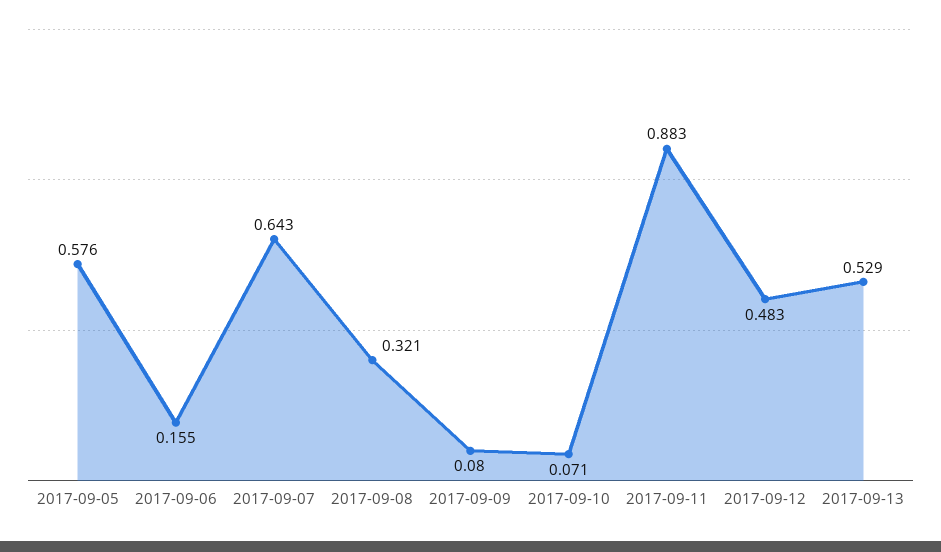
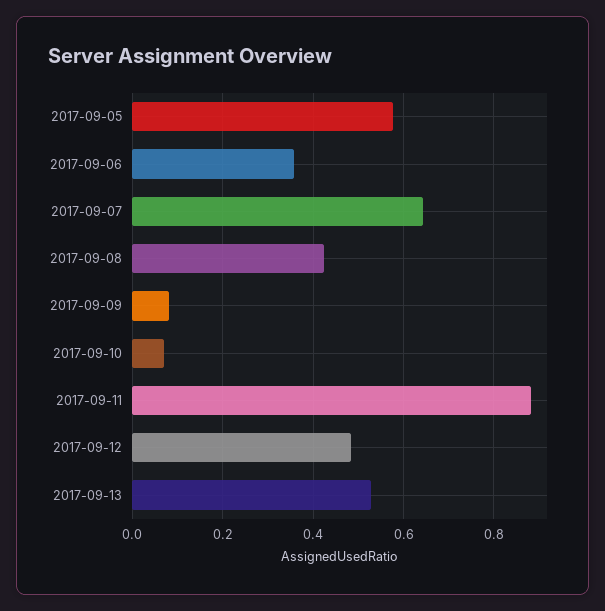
2017-09-06: 0.155 -> 0.36
2017-09-08: 0.321 -> 0.42

